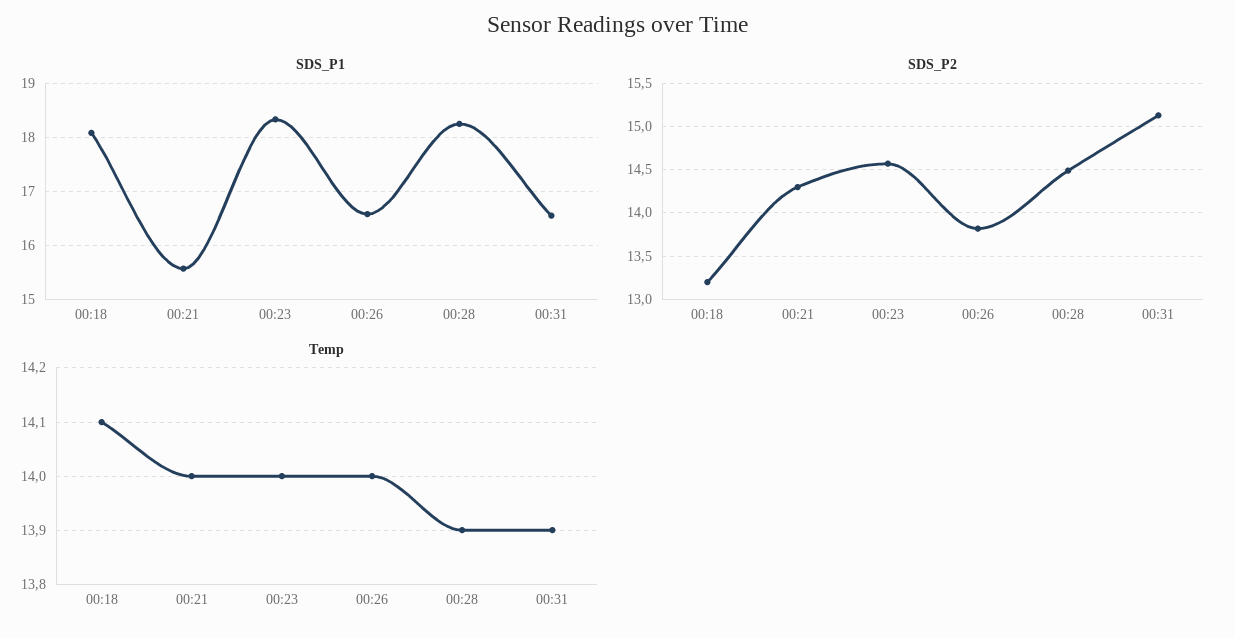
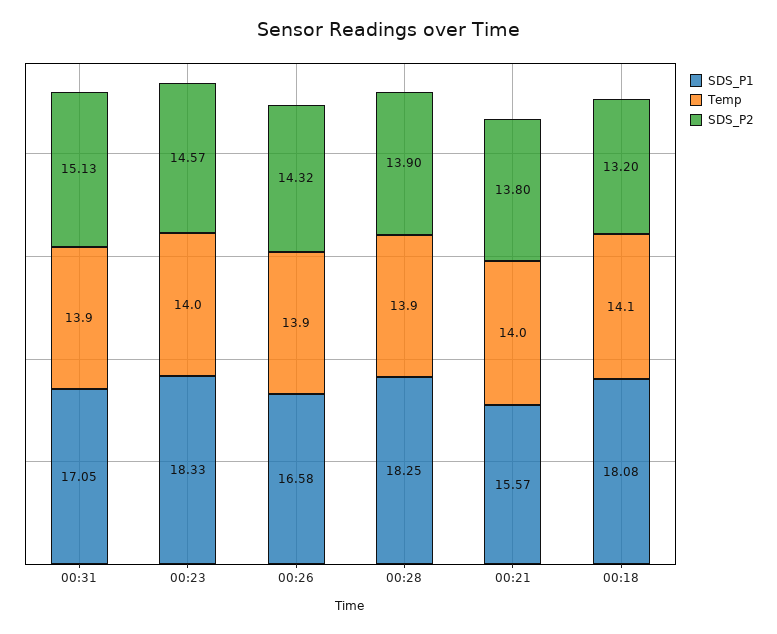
SDS_P1, 00:31: 16.6 -> 17.05
SDS_P2, 00:21: 14.3 -> 13.8
SDS_P2, 00:26: 13.8 -> 14.32
SDS_P2, 00:28: 14.5 -> 13.9
Temp, 00:26: 14 -> 13.9

